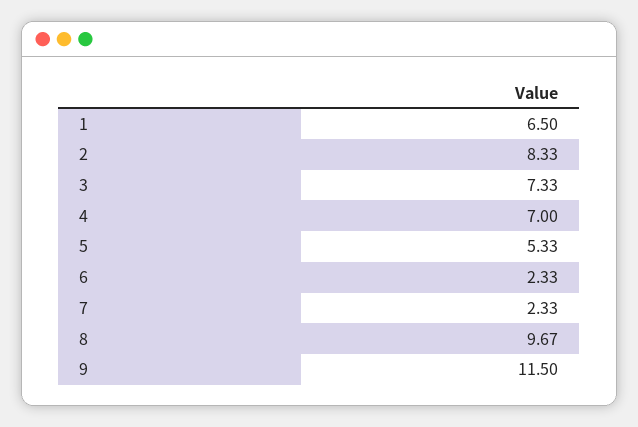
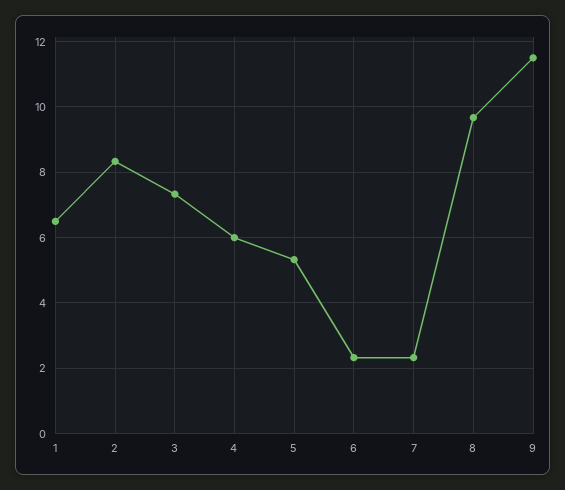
4: 7 -> 6

